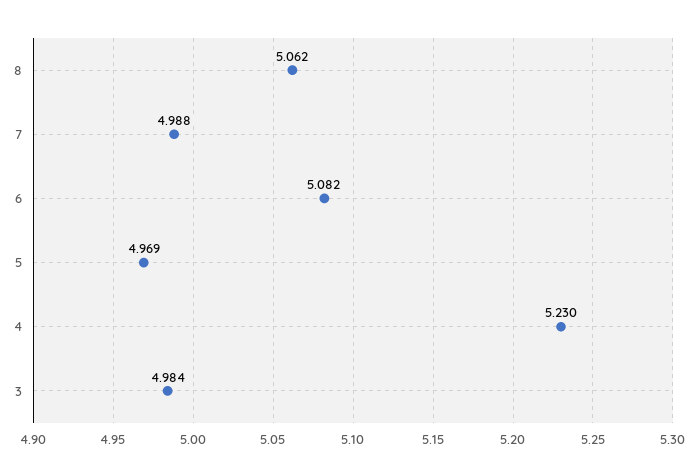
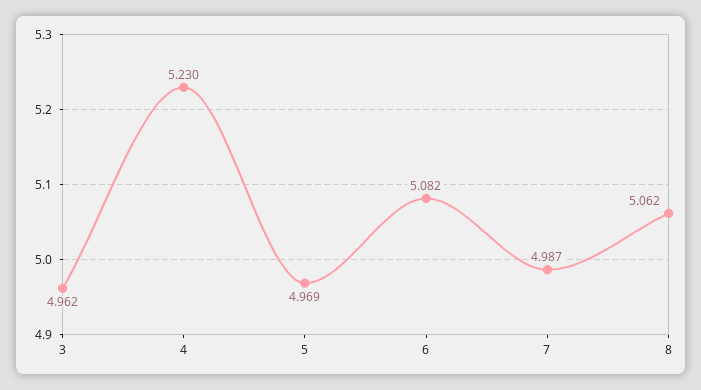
7: 4.988 -> 4.987
3: 4.984 -> 4.962

